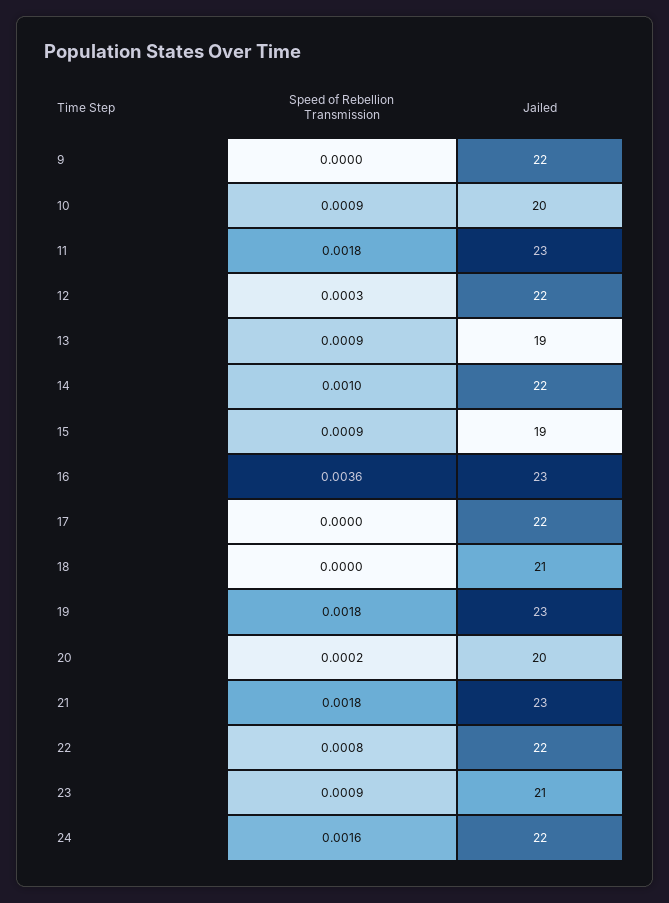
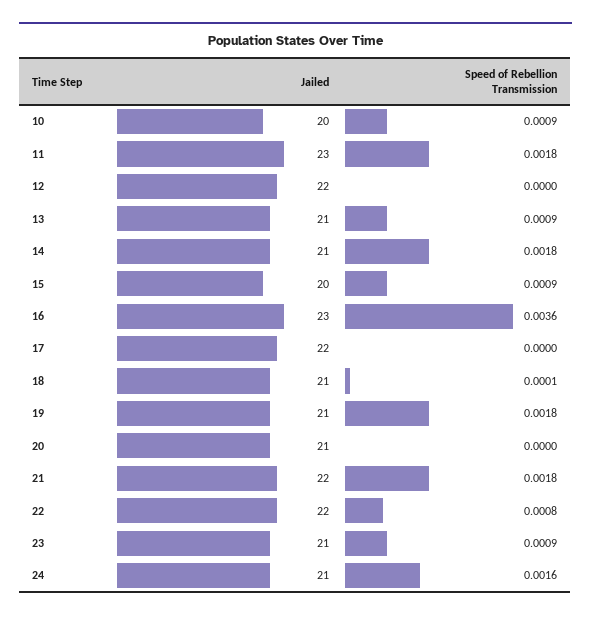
Speed of Rebellion Transmission, 9: 0 -> none
Jailed, 9: 22 -> none
Speed of Rebellion Transmission, 12: 0.0003 -> 0
Jailed, 13: 19 -> 21
Speed of Rebellion Transmission, 14: 0.001 -> 0.0018
Jailed, 14: 22 -> 21
Jailed, 15: 19 -> 20
Speed of Rebellion Transmission, 18: 0 -> 0.0001
Jailed, 19: 23 -> 21
Speed of Rebellion Transmission, 20: 0.0002 -> 0
Jailed, 20: 20 -> 21
Jailed, 21: 23 -> 22
Jailed, 24: 22 -> 21

